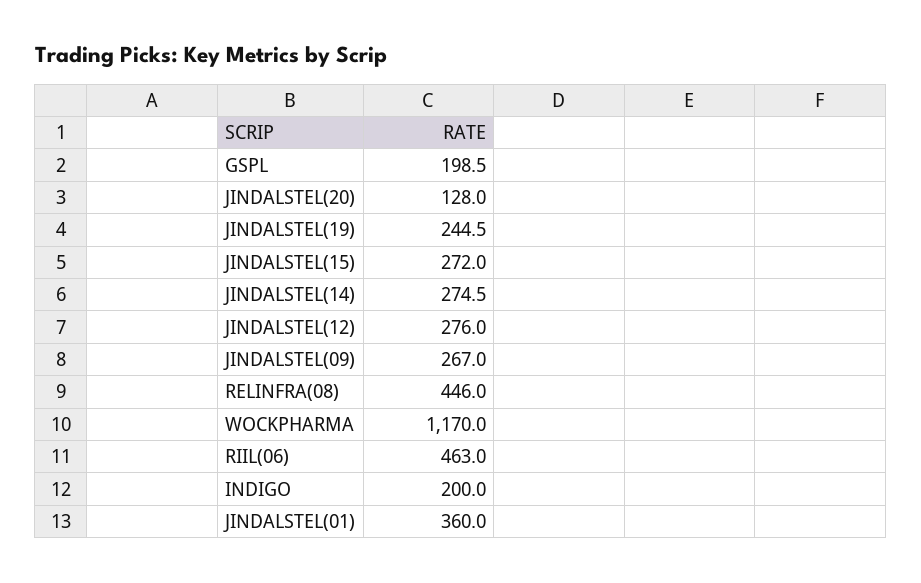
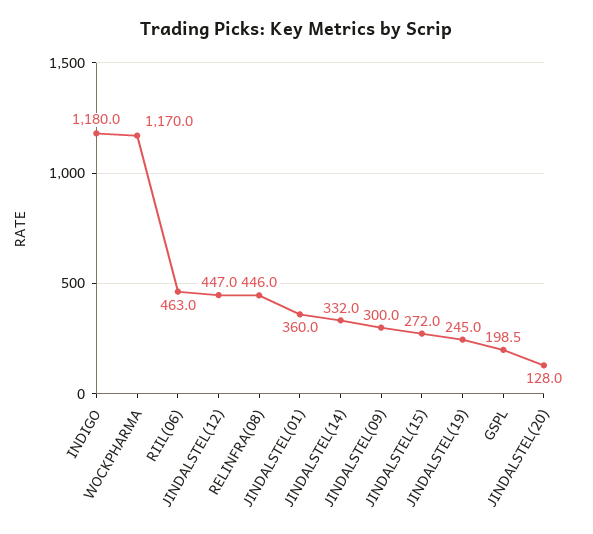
JINDALSTEL(19): 244.5 -> 245
JINDALSTEL(14): 274.5 -> 332
JINDALSTEL(12): 276 -> 447
JINDALSTEL(09): 267 -> 300
INDIGO: 200 -> 1180

